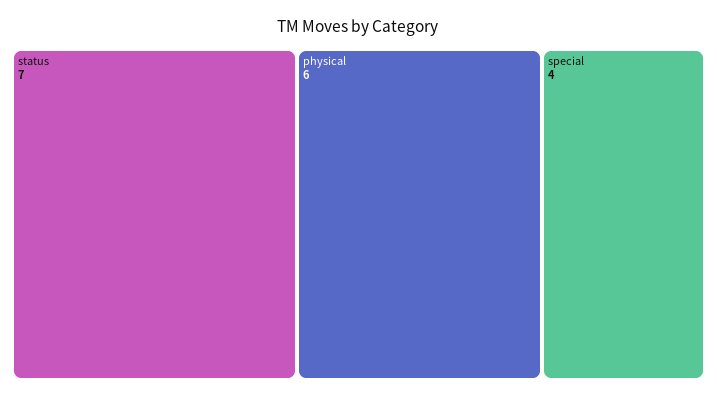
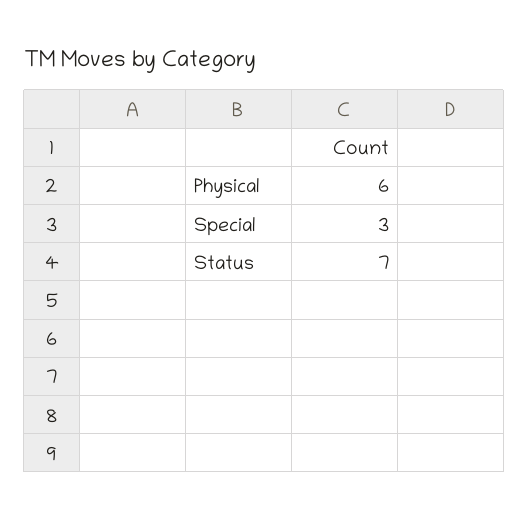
special: 4 -> 3

